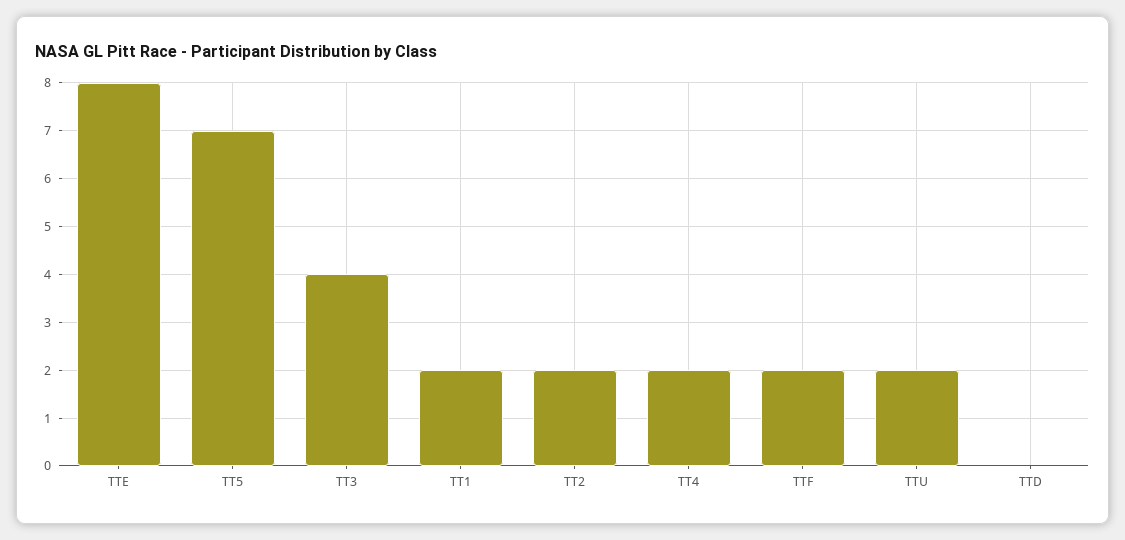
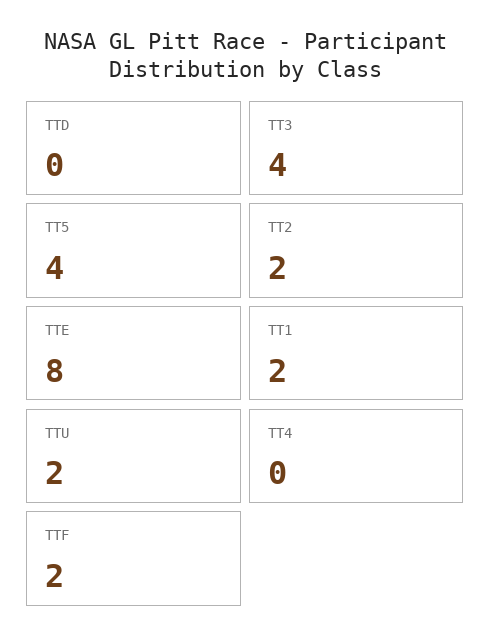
TT5: 7 -> 4
TT4: 2 -> 0

